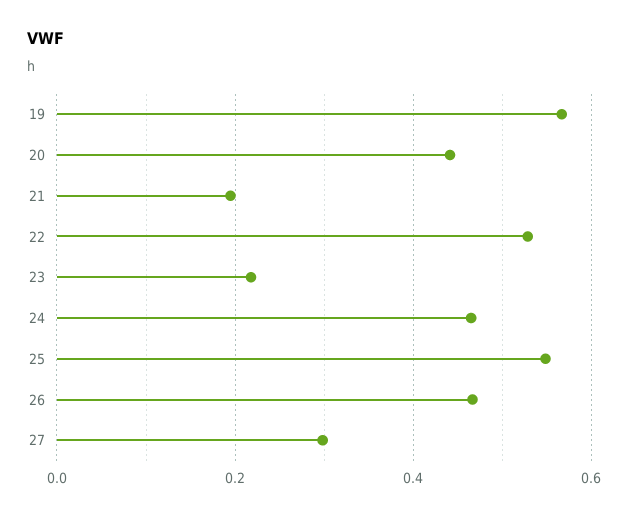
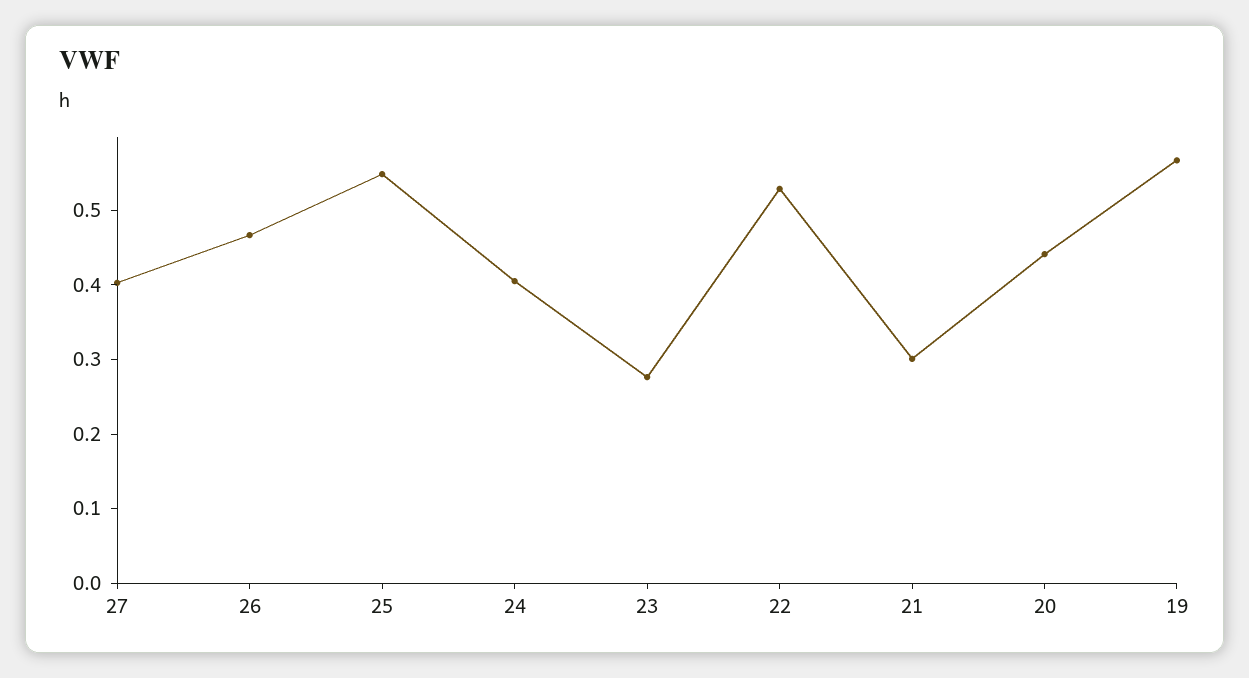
21: 0.2 -> 0.3
23: 0.22 -> 0.28
24: 0.46 -> 0.4
27: 0.3 -> 0.4

